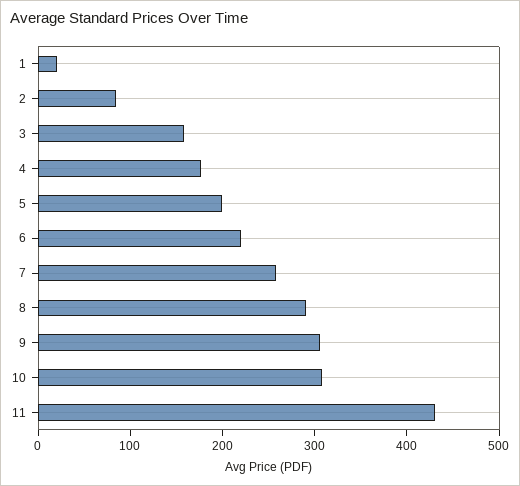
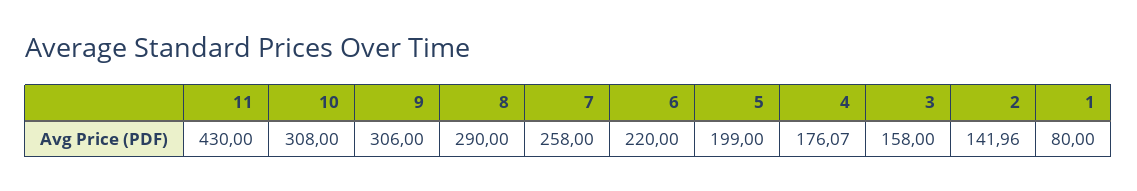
1: 20 -> 80
2: 80 -> 141.96

